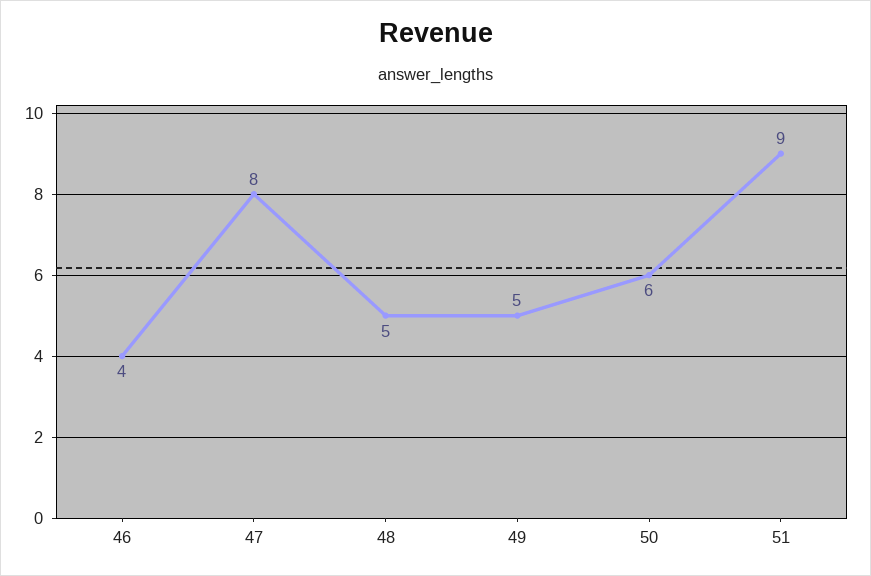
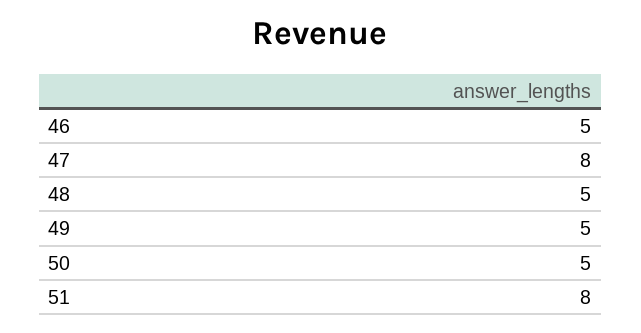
46: 4 -> 5
50: 6 -> 5
51: 9 -> 8

